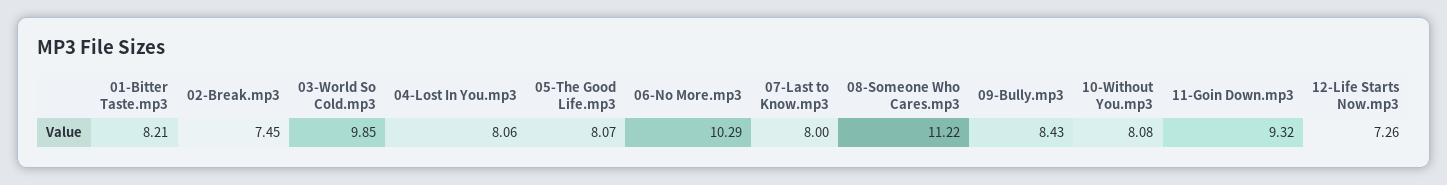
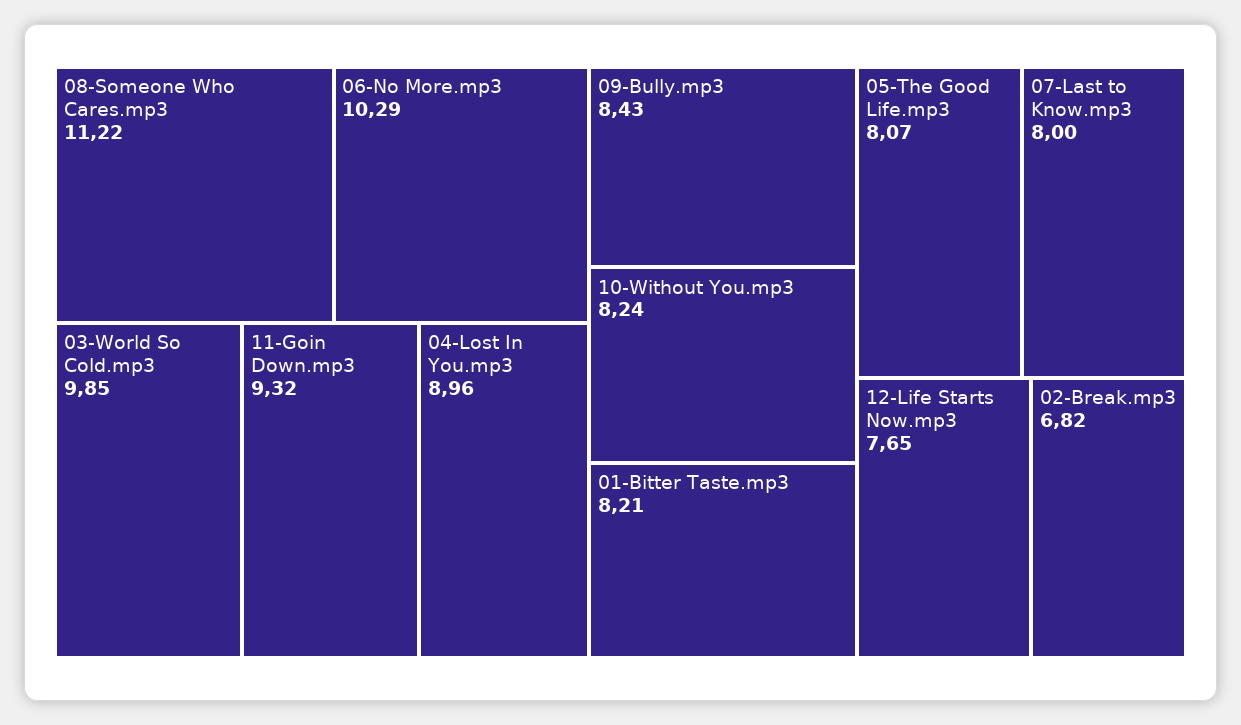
02-Break.mp3: 7.45 -> 6.82
04-Lost In You.mp3: 8.06 -> 8.96
10-Without You.mp3: 8.08 -> 8.24
12-Life Starts Now.mp3: 7.26 -> 7.65

